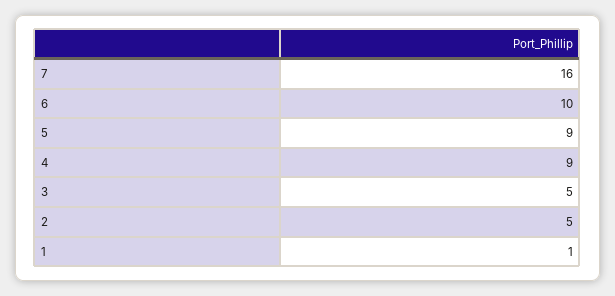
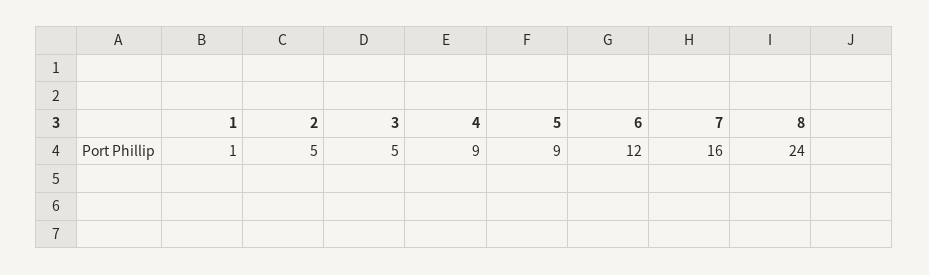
6: 10 -> 12
8: none -> 24

